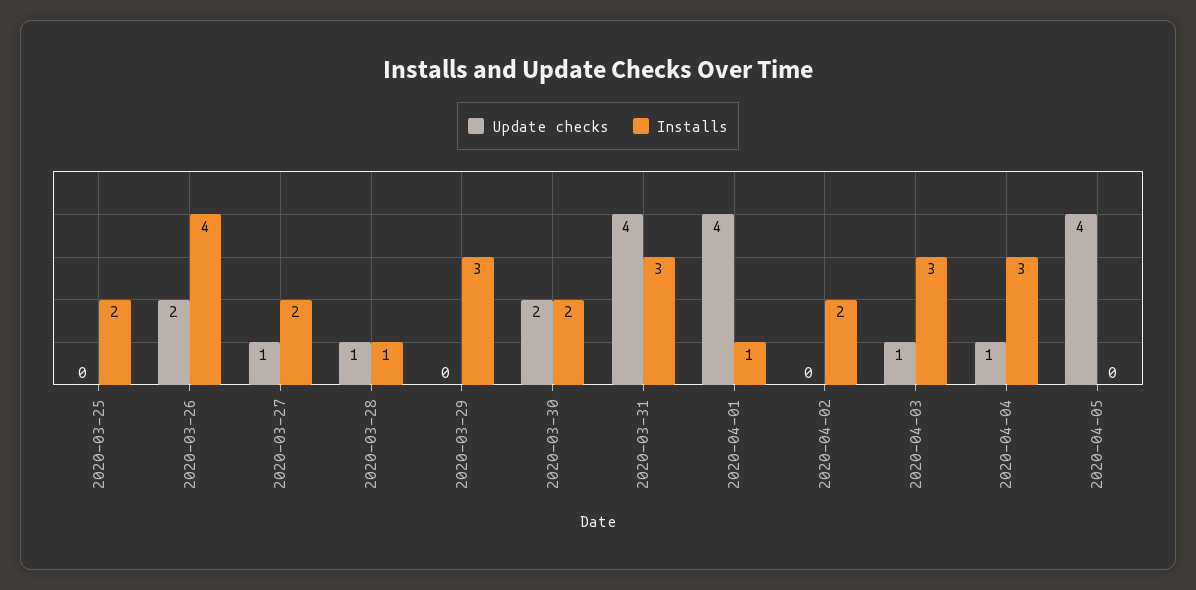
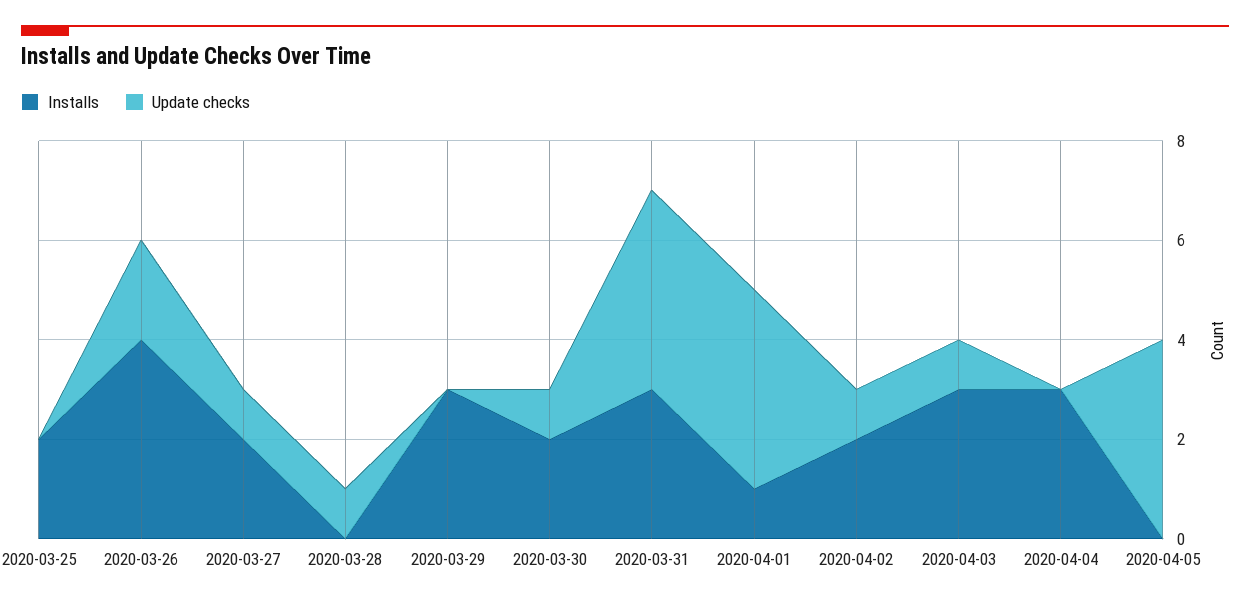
Installs, 2020-03-28: 1 -> 0
Update checks, 2020-03-30: 2 -> 1
Update checks, 2020-04-02: 0 -> 1
Update checks, 2020-04-04: 1 -> 0

